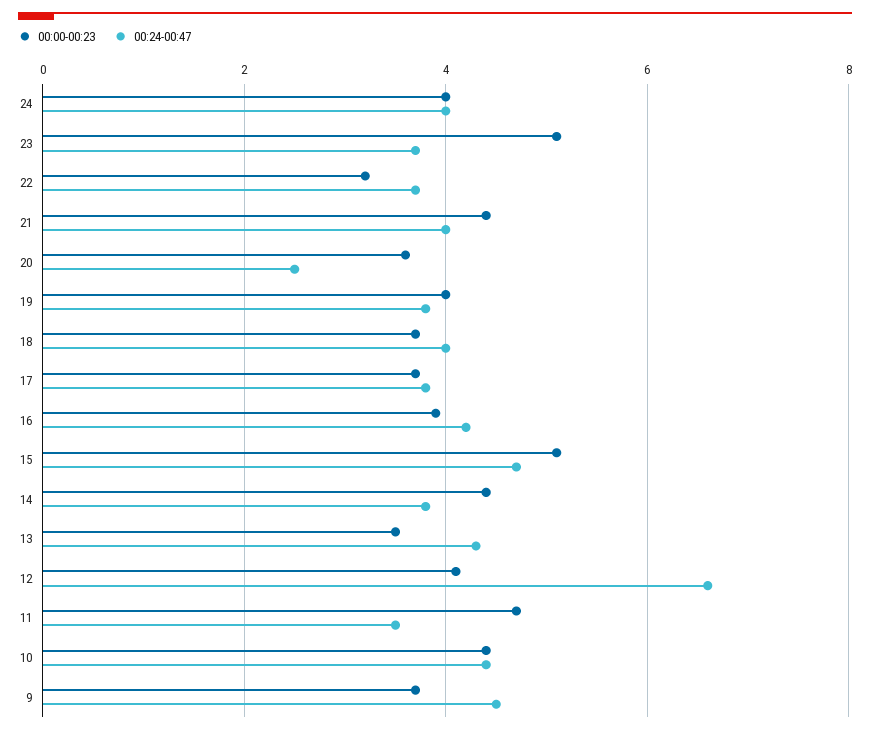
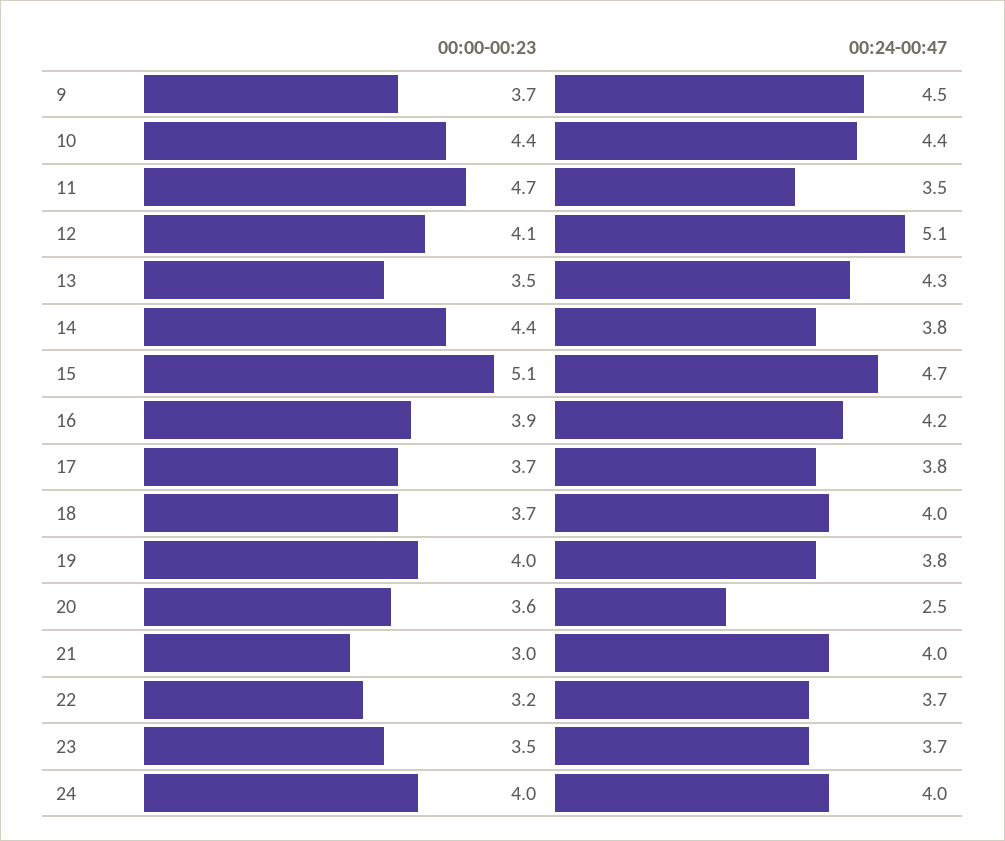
00:00-00:23, 23: 5 -> 3.5
00:00-00:23, 21: 4.5 -> 3
00:24-00:47, 12: 6.5 -> 5.1

